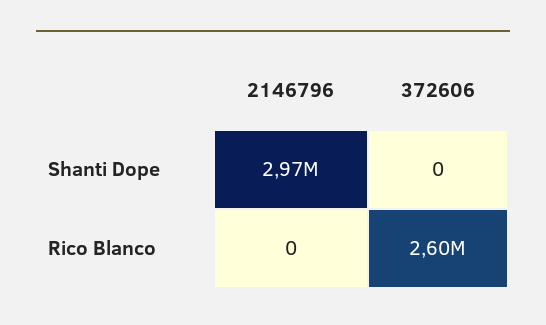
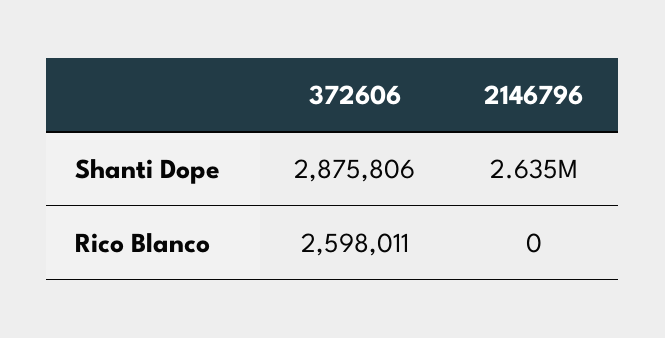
2146796, Shanti Dope: 2970000 -> 2635000
372606, Shanti Dope: 0 -> 2875806

